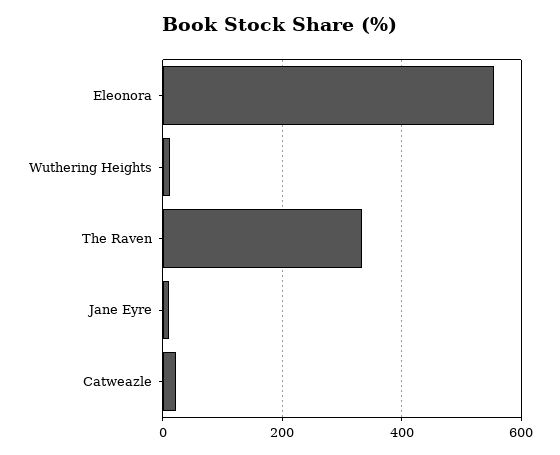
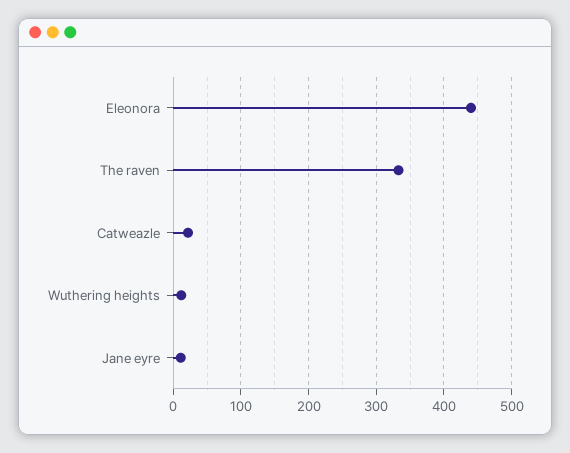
Eleonora: 560 -> 440

